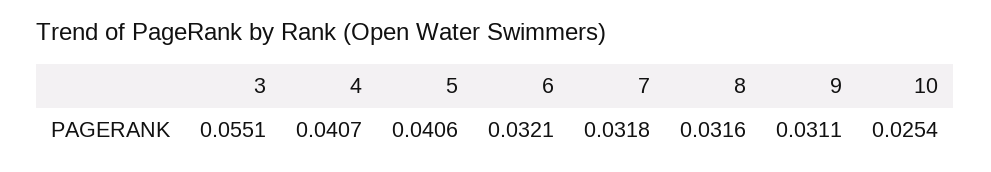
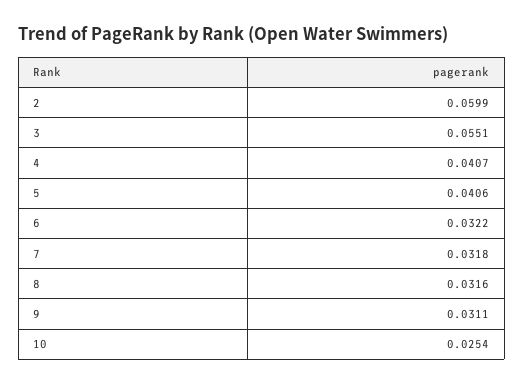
6: 0.0321 -> 0.0322
2: none -> 0.0599

